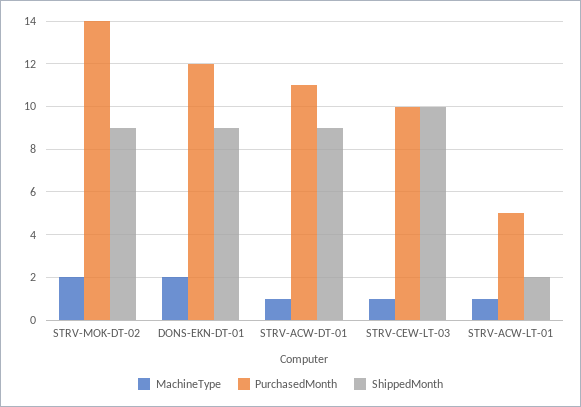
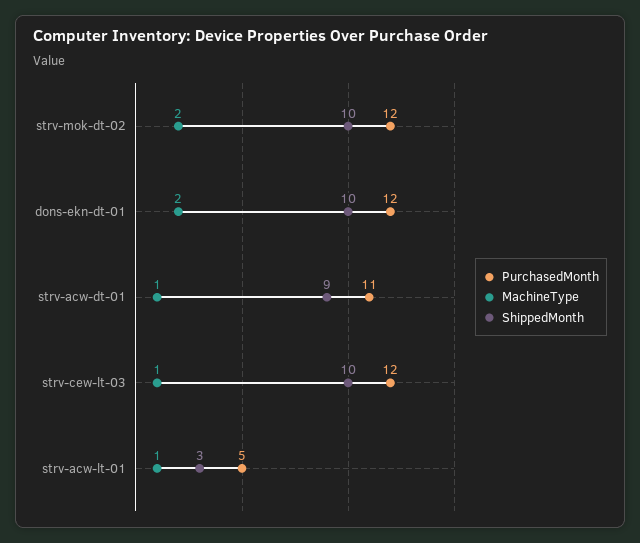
PurchasedMonth, STRV-MOK-DT-02: 14 -> 12
ShippedMonth, STRV-MOK-DT-02: 9 -> 10
ShippedMonth, DONS-EKN-DT-01: 9 -> 10
PurchasedMonth, STRV-CEW-LT-03: 10 -> 12
ShippedMonth, STRV-ACW-LT-01: 2 -> 3

